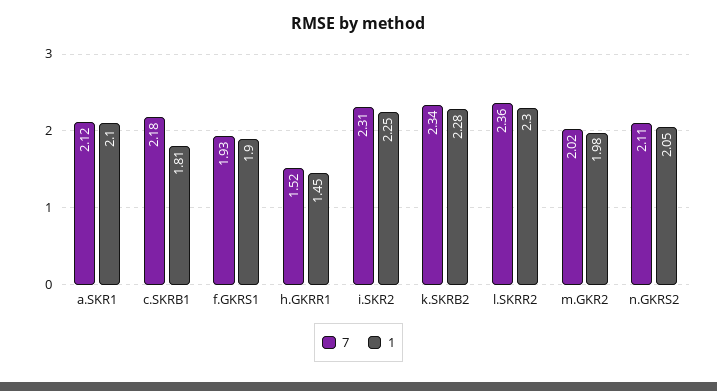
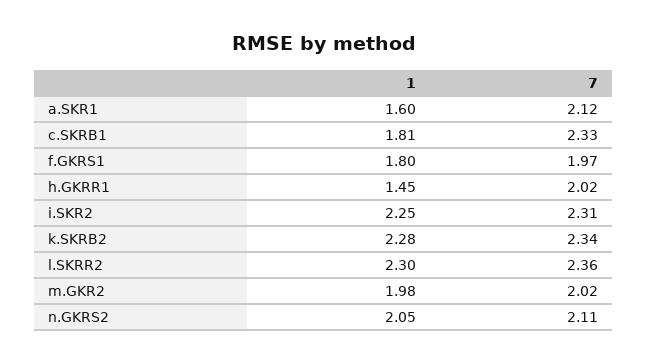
1, a.SKR1: 2.1 -> 1.6
7, c.SKRB1: 2.18 -> 2.33
7, f.GKRS1: 1.93 -> 1.97
1, f.GKRS1: 1.9 -> 1.8
7, h.GKRR1: 1.52 -> 2.02

